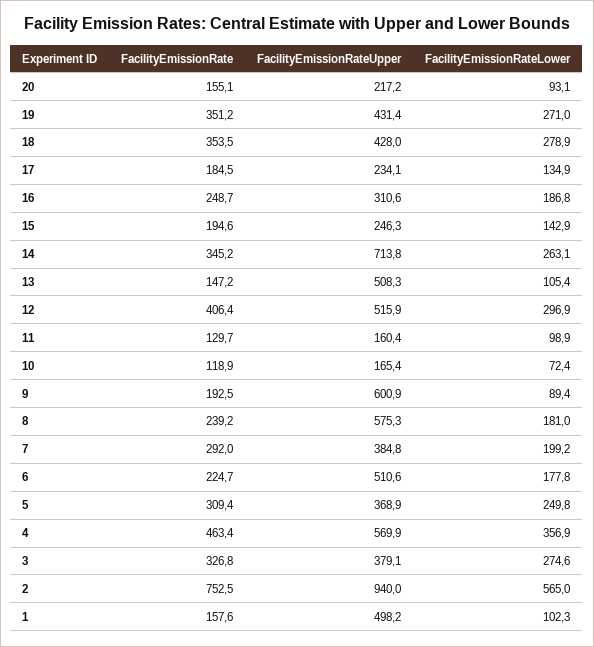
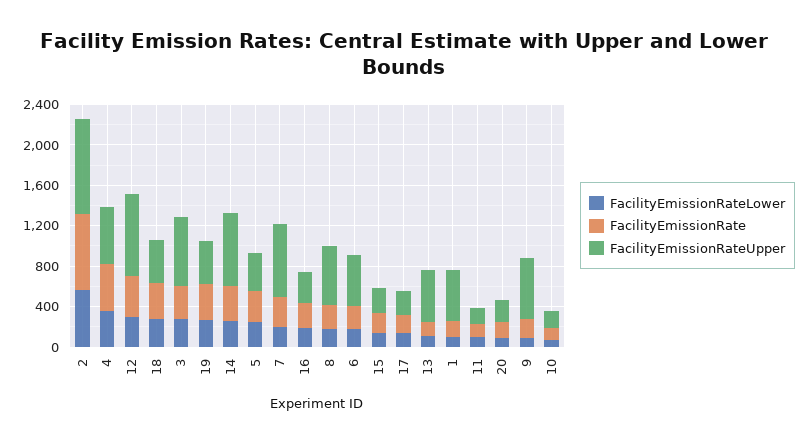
FacilityEmissionRateUpper, 12: 515.9 -> 800
FacilityEmissionRateUpper, 7: 384.8 -> 700
FacilityEmissionRateUpper, 3: 379.1 -> 700

